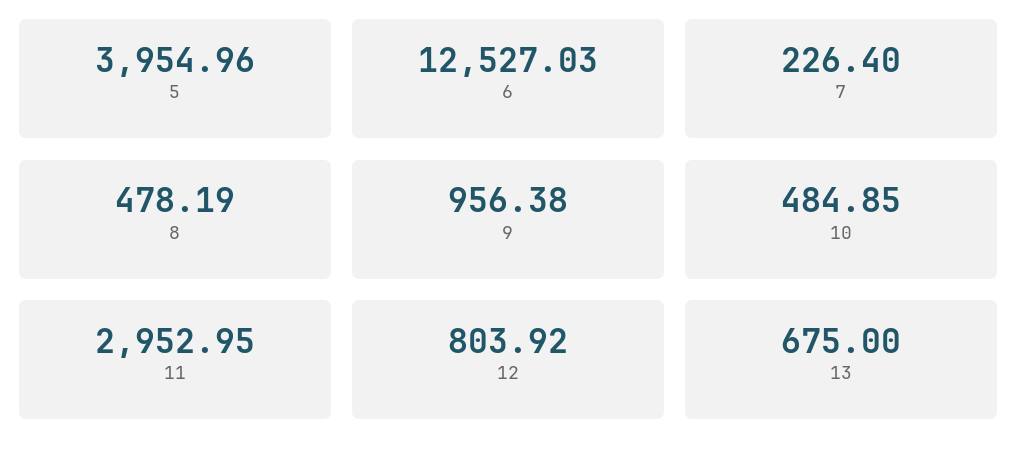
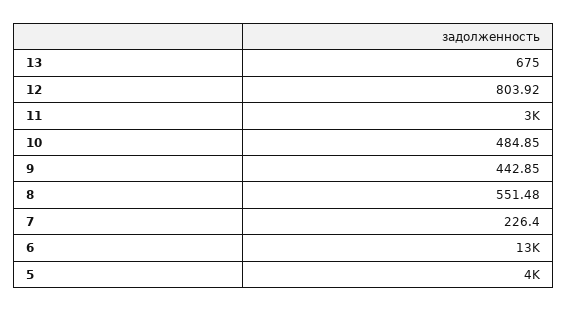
8: 478.19 -> 551.48
9: 956.38 -> 442.85

